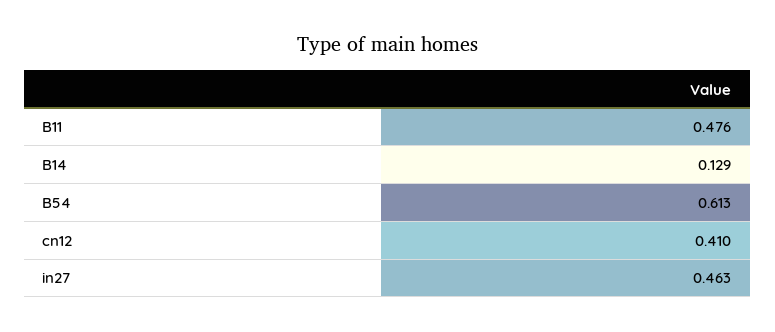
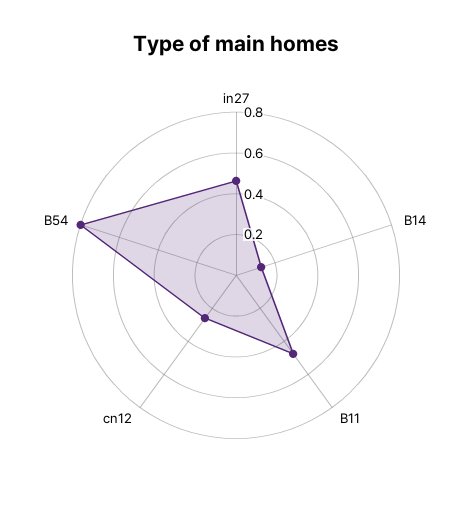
B54: 0.613 -> 0.8
cn12: 0.41 -> 0.25

